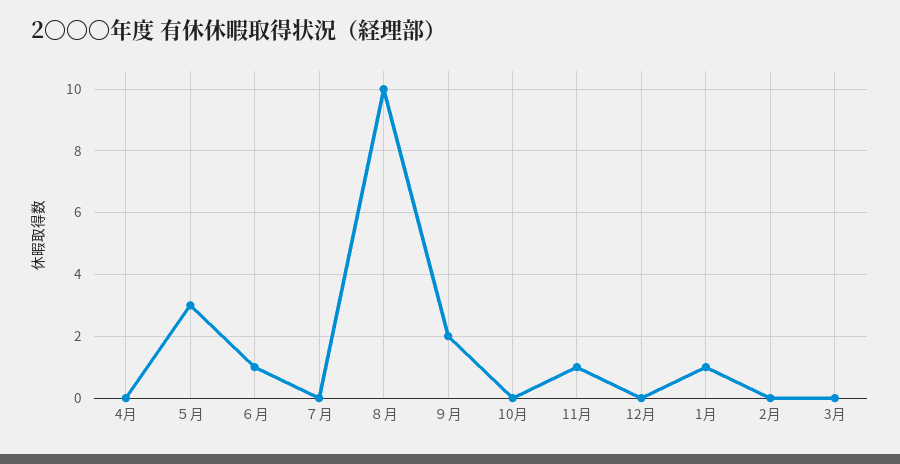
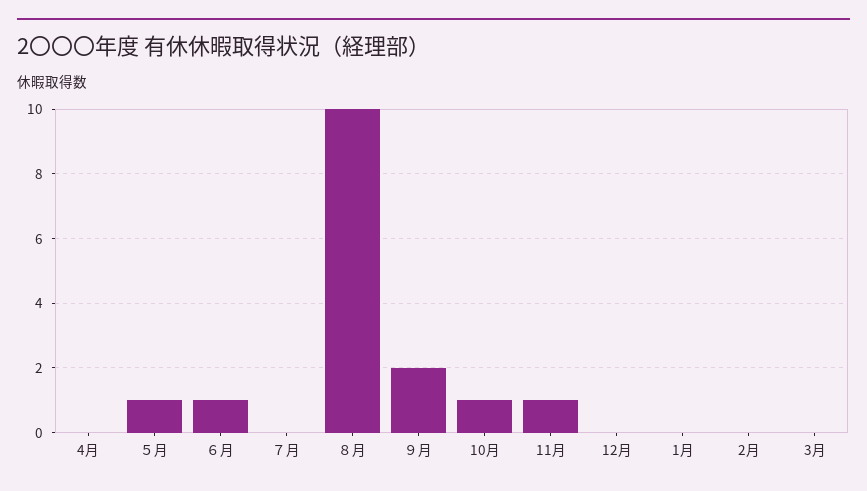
５月: 3 -> 1
10月: 0 -> 1
1月: 1 -> 0

